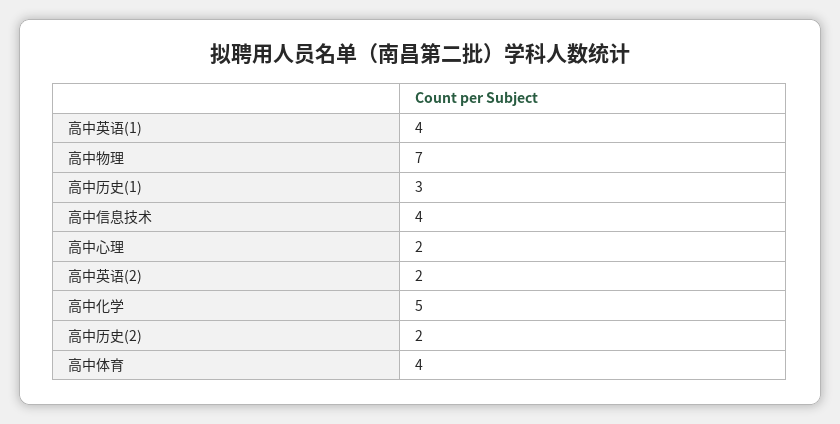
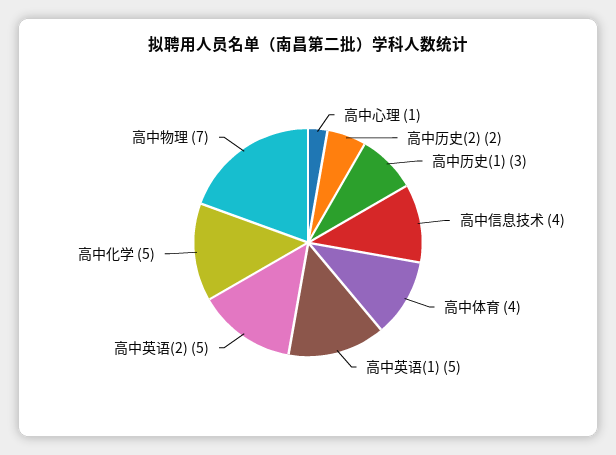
高中英语(1): 4 -> 5
高中心理: 2 -> 1
高中英语(2): 2 -> 5

